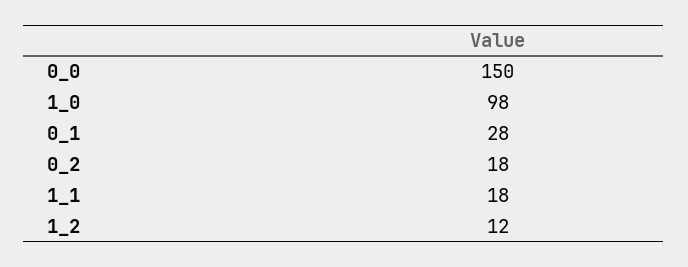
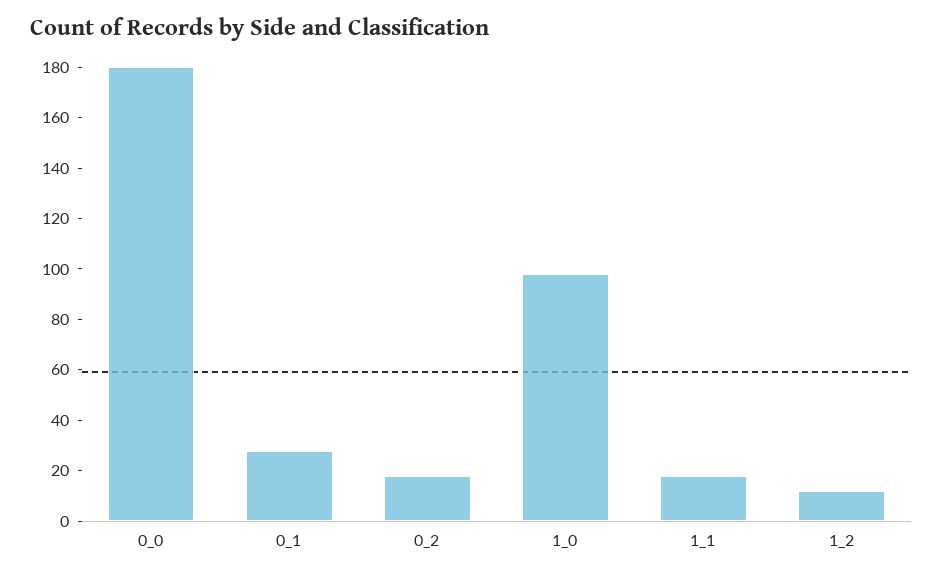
0_0: 150 -> 180

